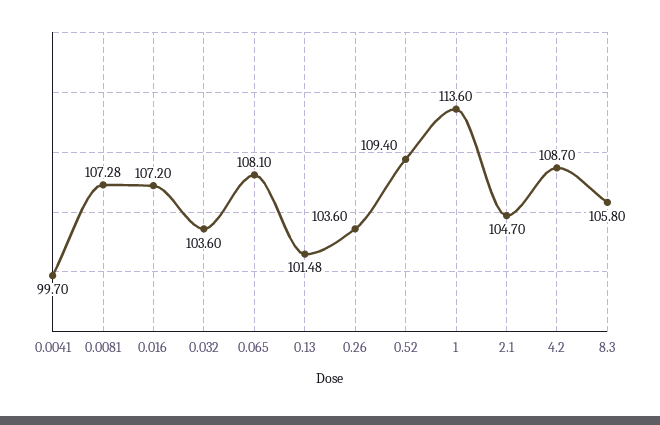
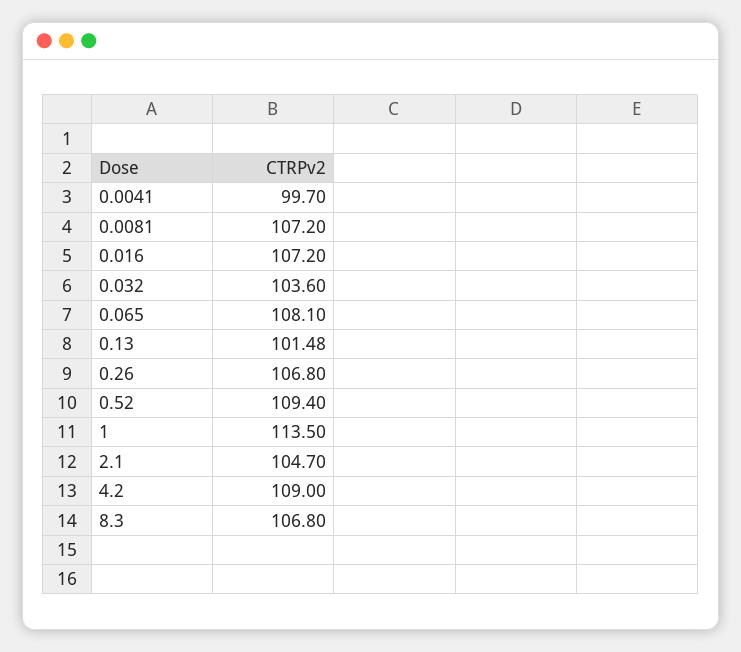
0.0081: 107.28 -> 107.2
0.26: 103.6 -> 106.8
1: 113.6 -> 113.5
4.2: 108.7 -> 109
8.3: 105.8 -> 106.8

